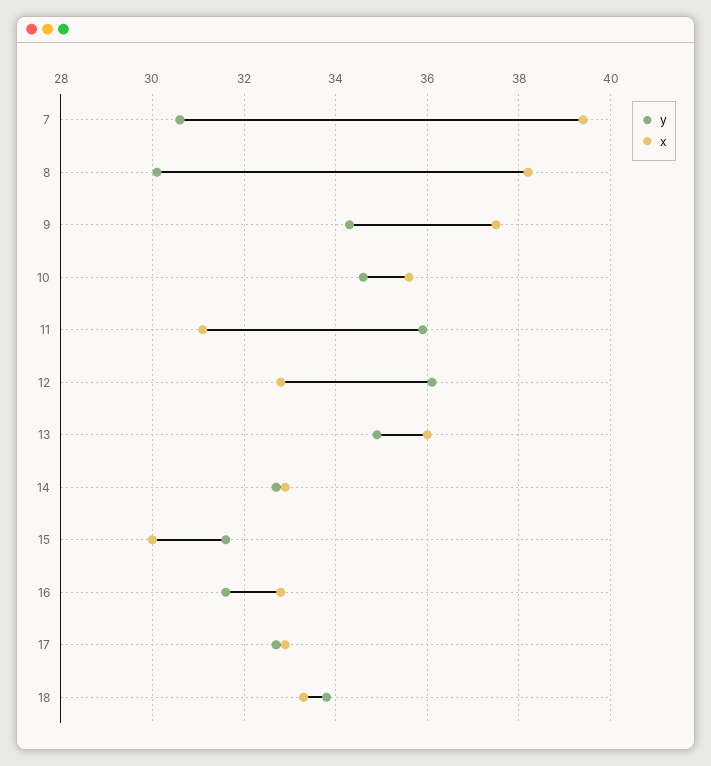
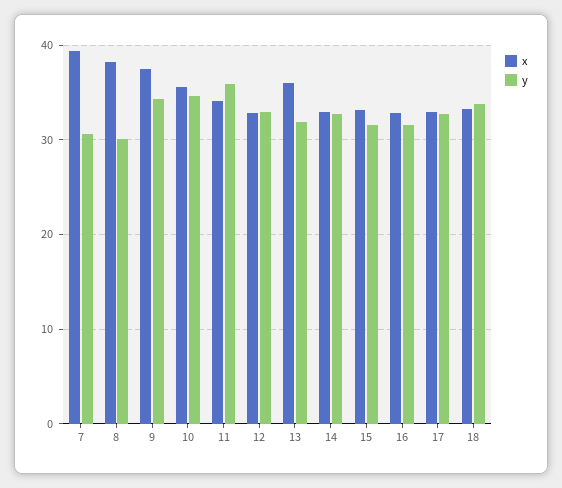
x, 11: 31 -> 34
y, 12: 36 -> 33
y, 13: 35 -> 32
x, 15: 30 -> 33

